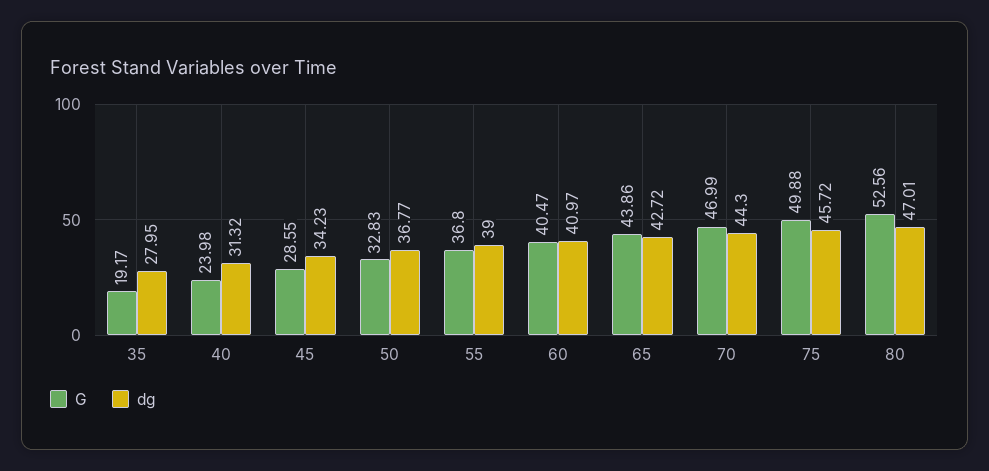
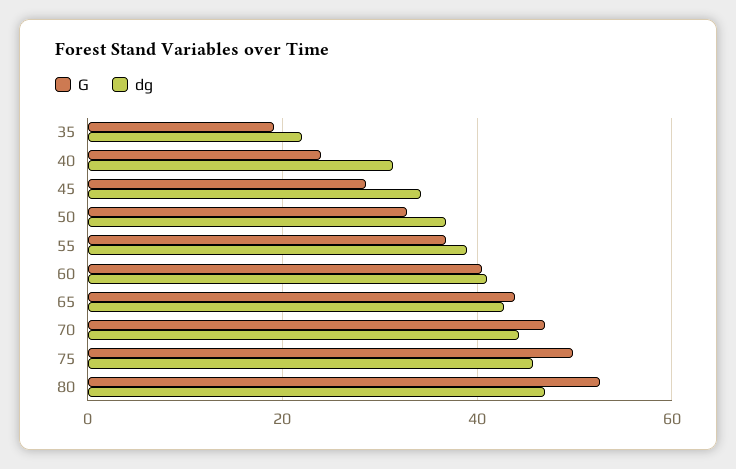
dg, 35: 27.95 -> 22

